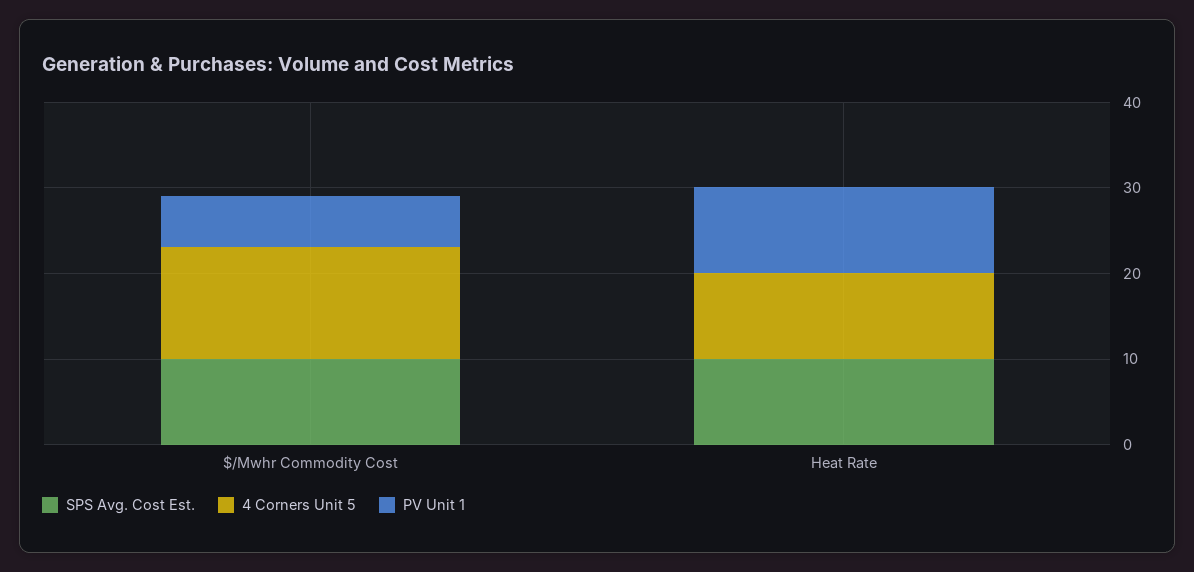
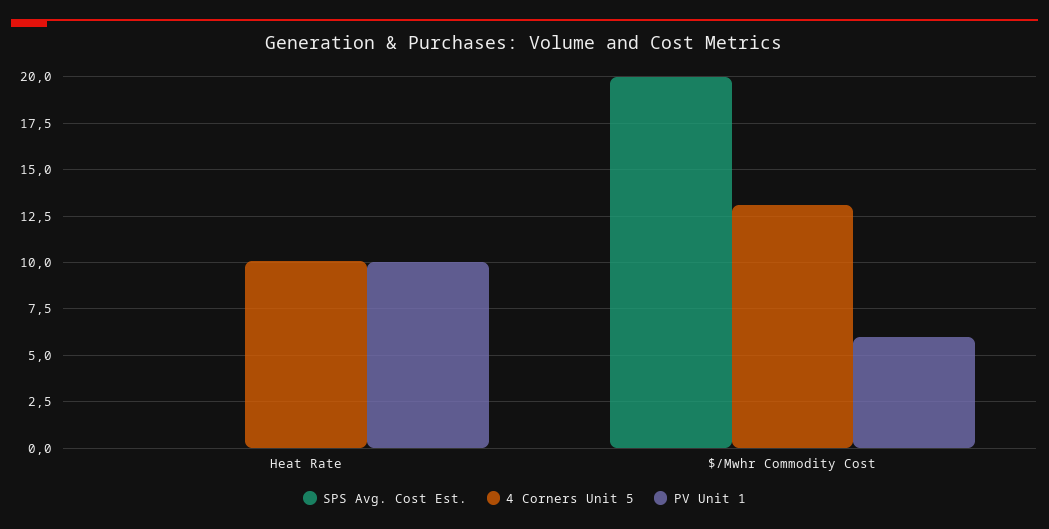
SPS Avg. Cost Est., $/Mwhr Commodity Cost: 10 -> 20
SPS Avg. Cost Est., Heat Rate: 10 -> 0

